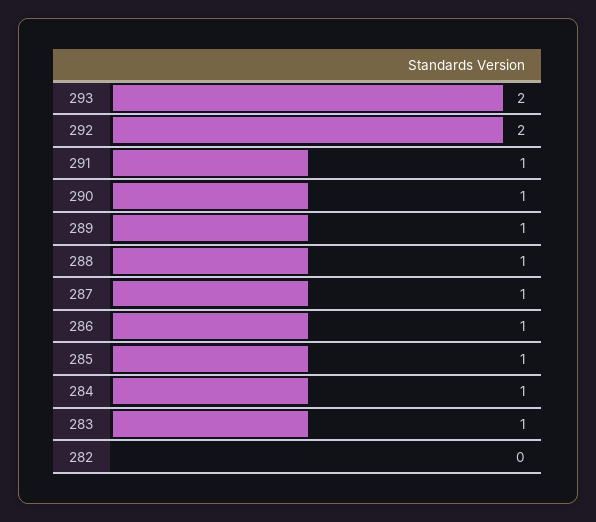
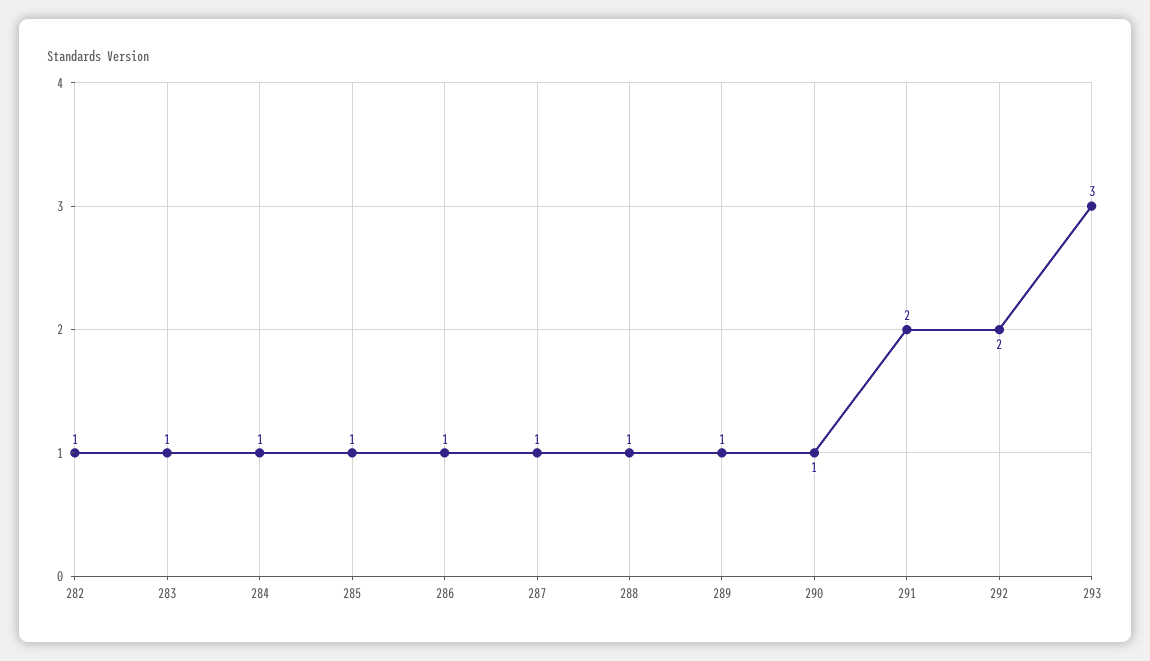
293: 2 -> 3
291: 1 -> 2
282: 0 -> 1

